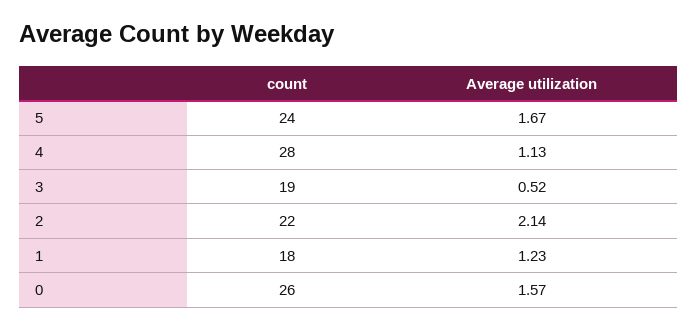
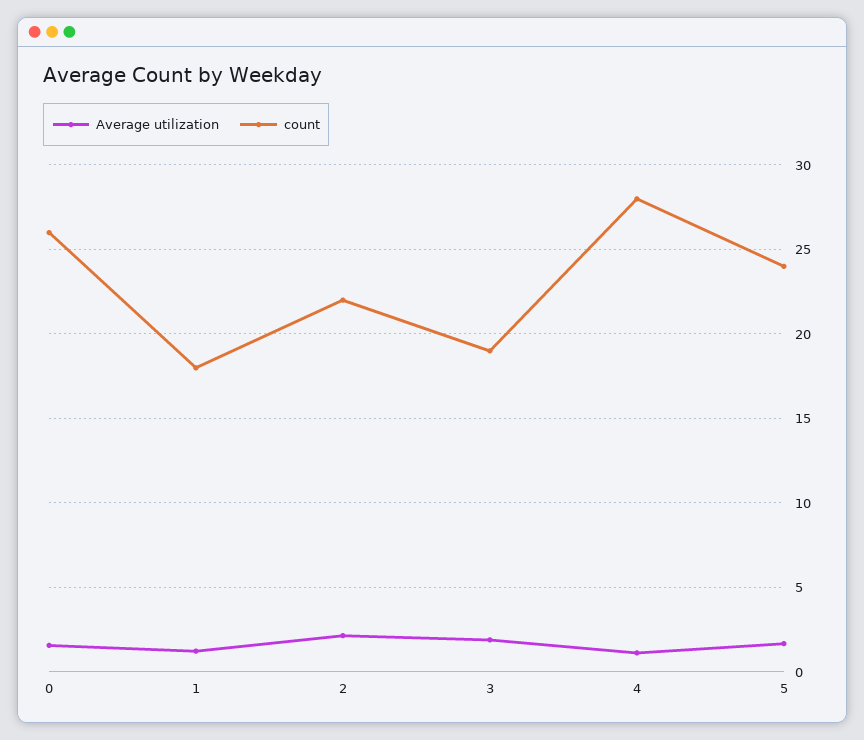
Average utilization, 3: 0.52 -> 2

